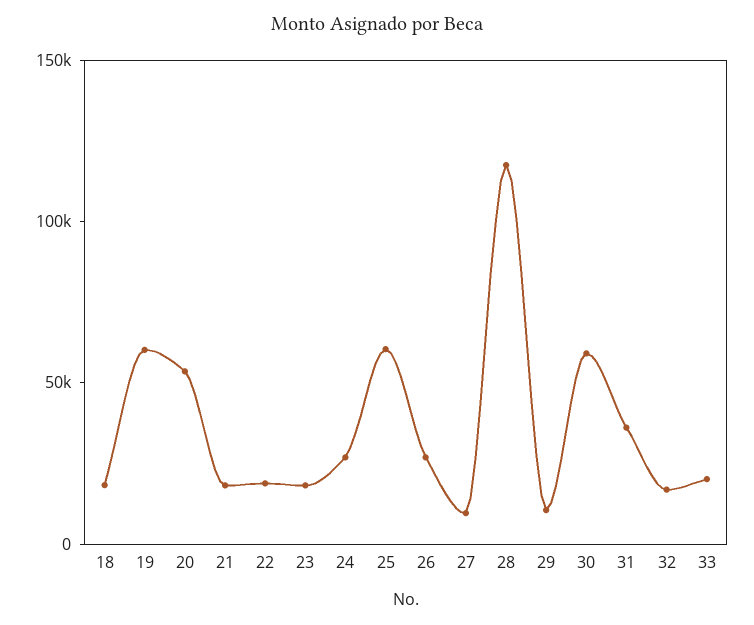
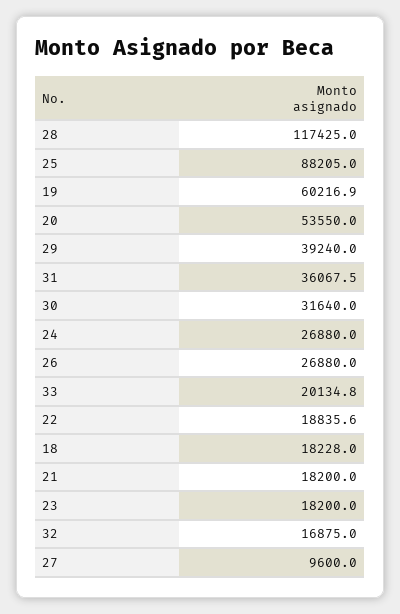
25: 60000 -> 88205
29: 10000 -> 39240
30: 60000 -> 31640

